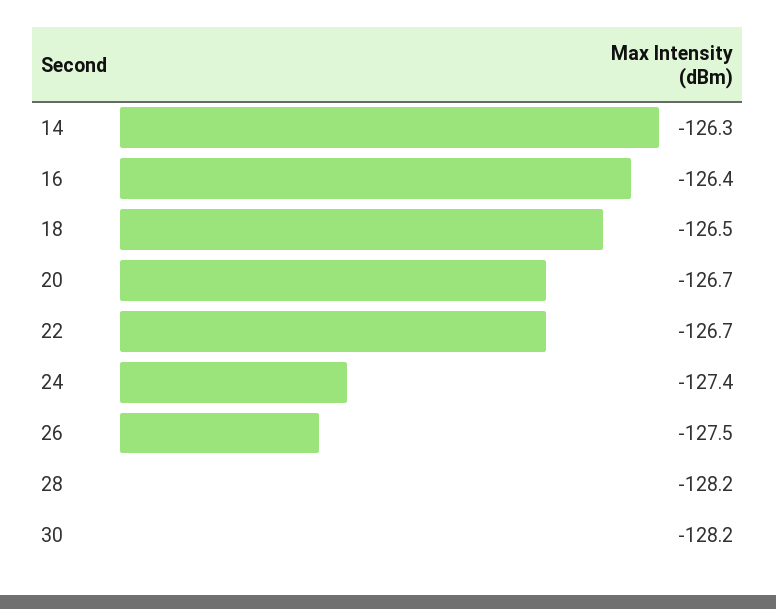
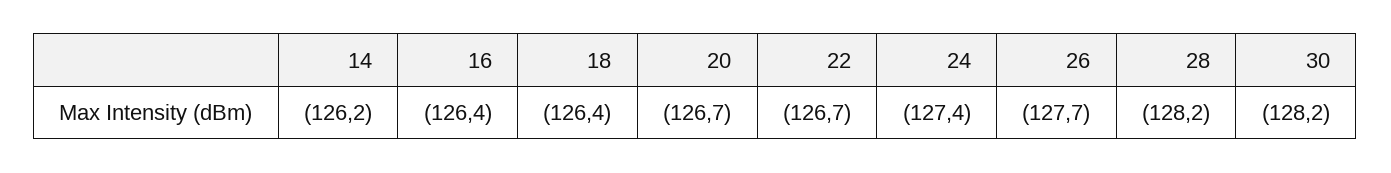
14: -126.3 -> -126.2
18: -126.5 -> -126.4
26: -127.5 -> -127.7

